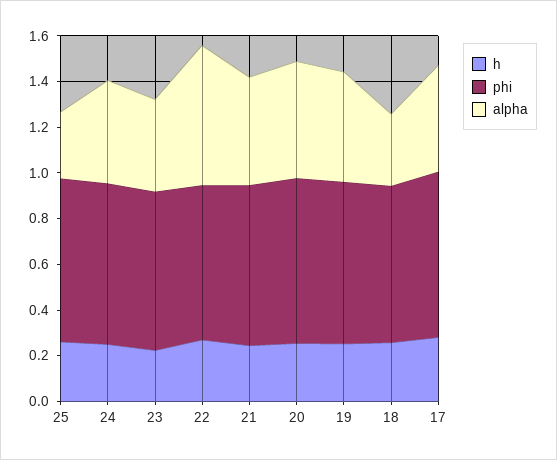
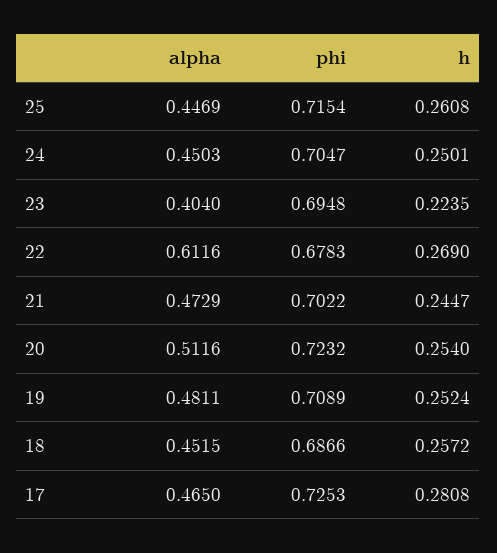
alpha, 25: 0.3 -> 0.4469
alpha, 18: 0.3 -> 0.4515

